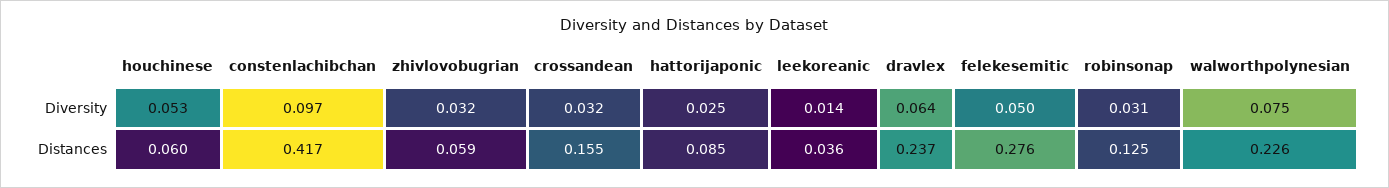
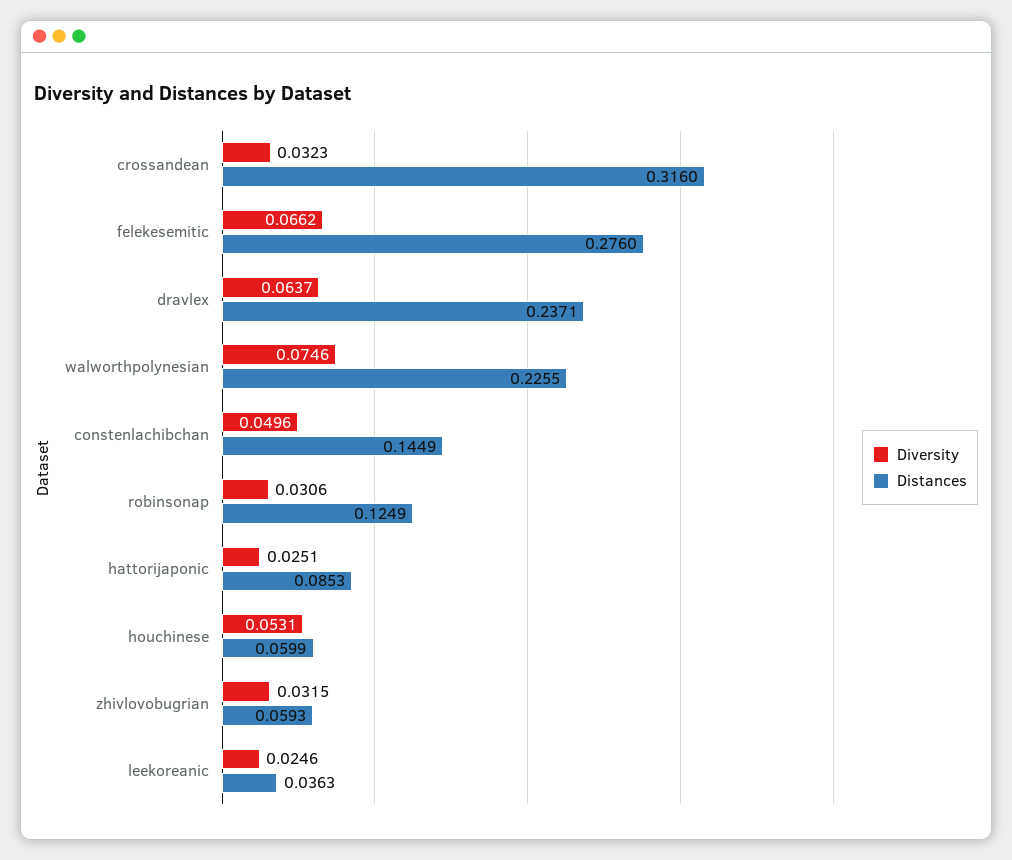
Diversity, constenlachibchan: 0.097 -> 0.0496
Diversity, leekoreanic: 0.014 -> 0.0246
Diversity, felekesemitic: 0.05 -> 0.0662
Distances, constenlachibchan: 0.417 -> 0.1449
Distances, crossandean: 0.155 -> 0.316

